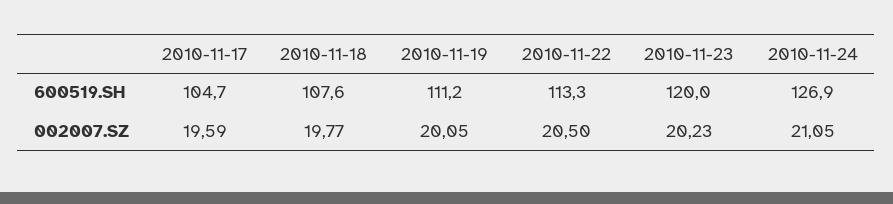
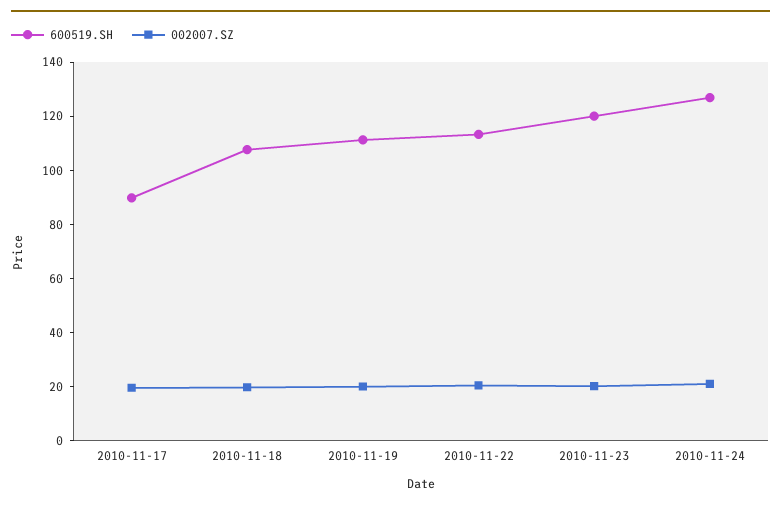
600519.SH, 2010-11-17: 104.7 -> 90

